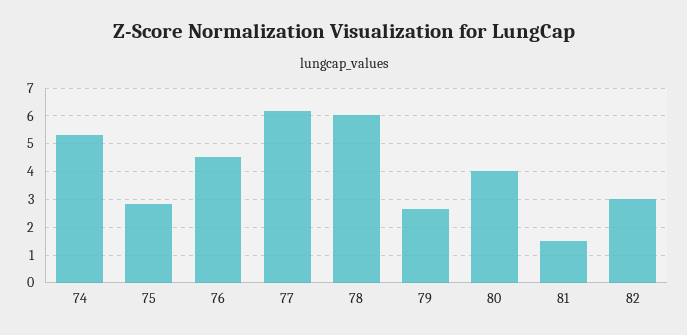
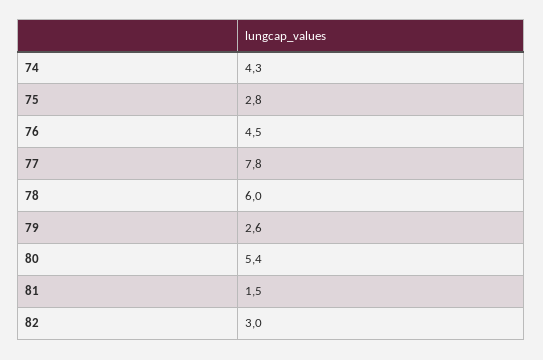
74: 5.25 -> 4.3
77: 6.25 -> 7.8
80: 4 -> 5.4

